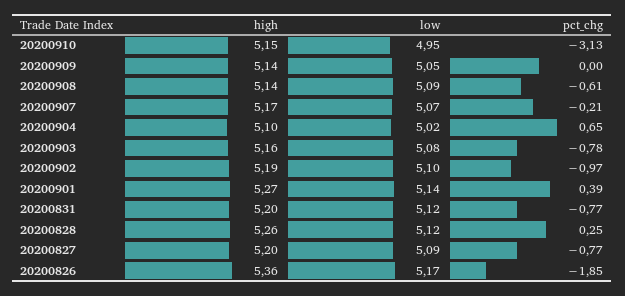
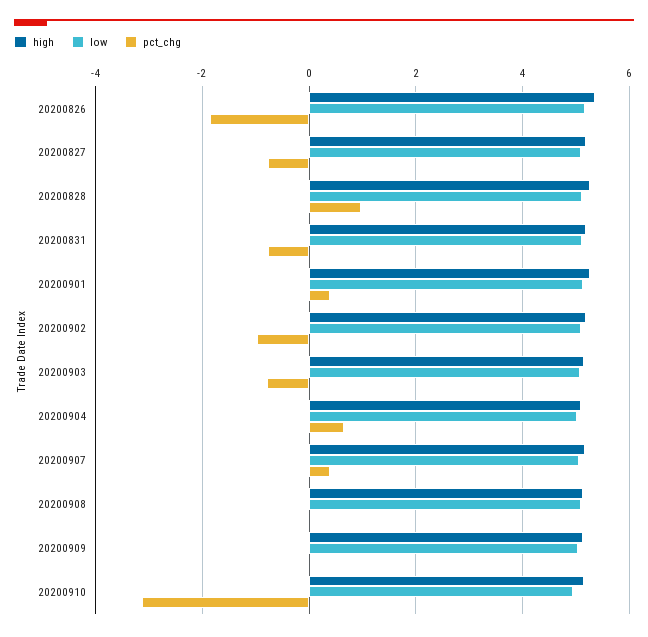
pct_chg, 20200908: -0.61 -> 0
pct_chg, 20200907: -0.21 -> 0.4
pct_chg, 20200828: 0.25 -> 1

